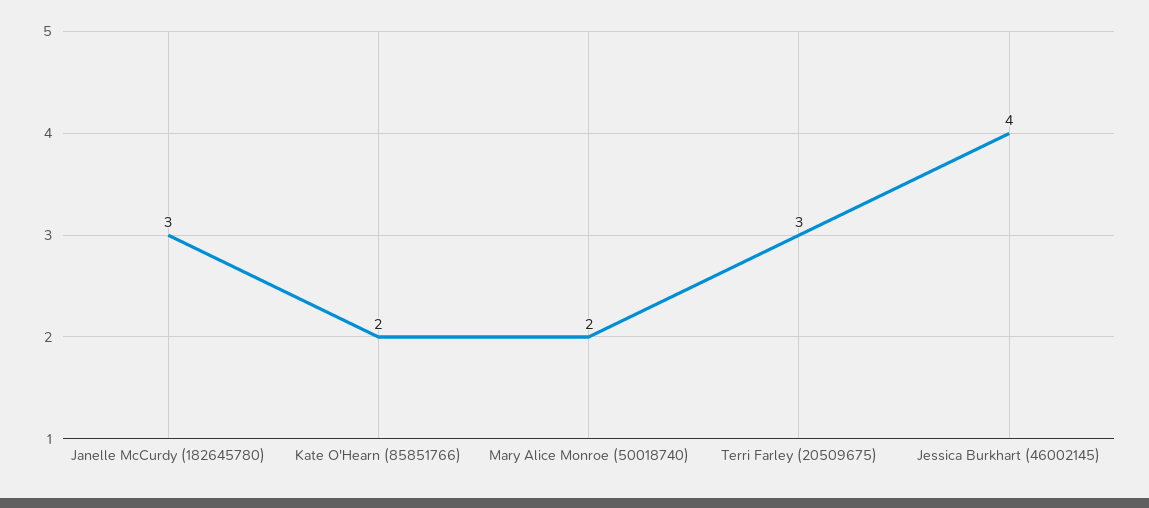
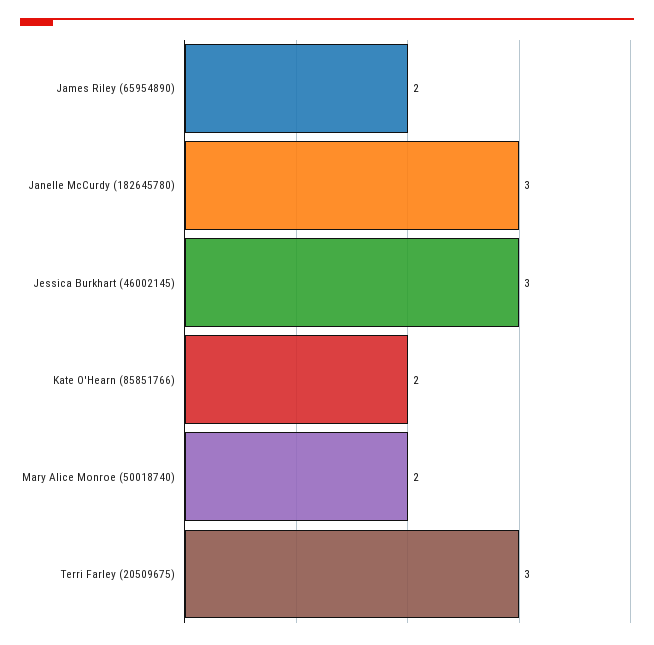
Jessica Burkhart (46002145): 4 -> 3
James Riley (65954890): none -> 2

